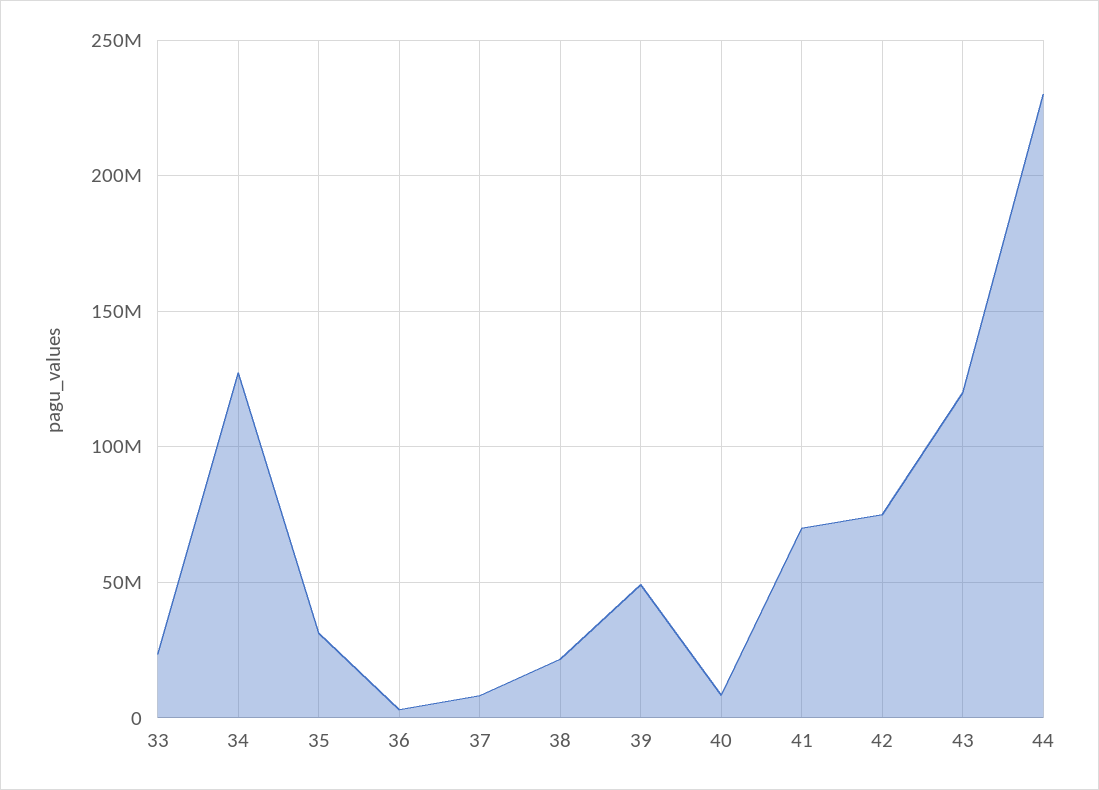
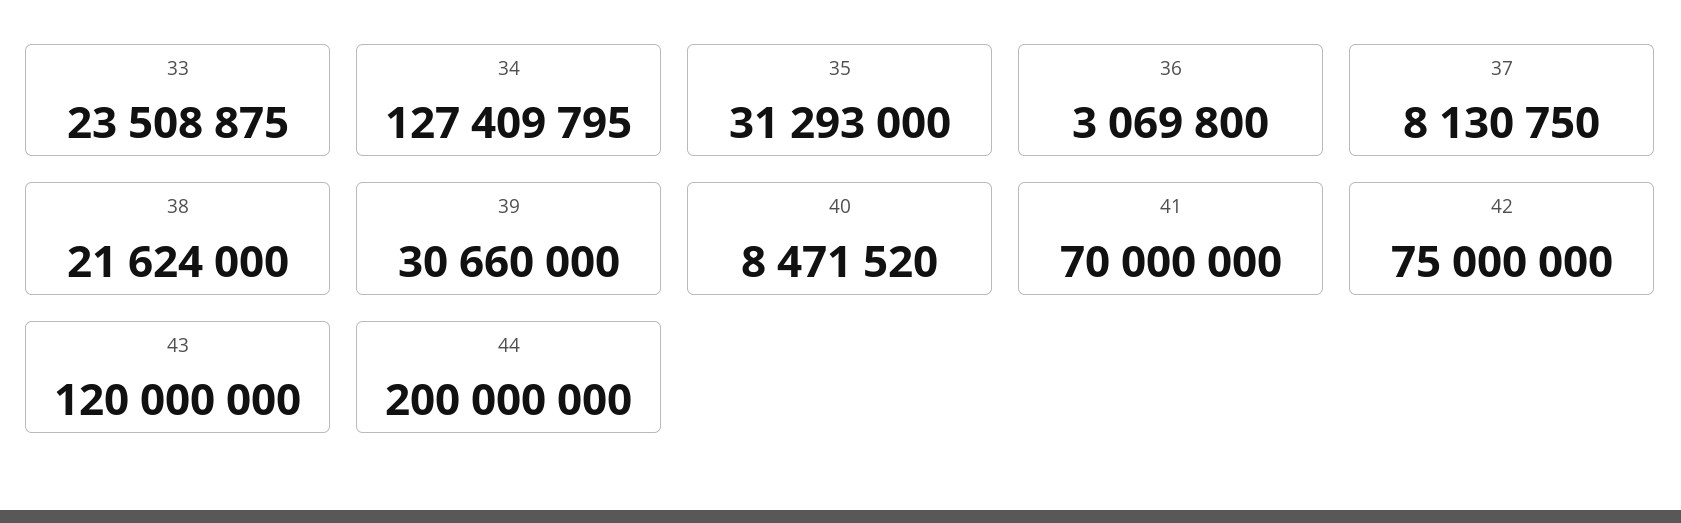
39: 50000000 -> 30660000
44: 230000000 -> 200000000

